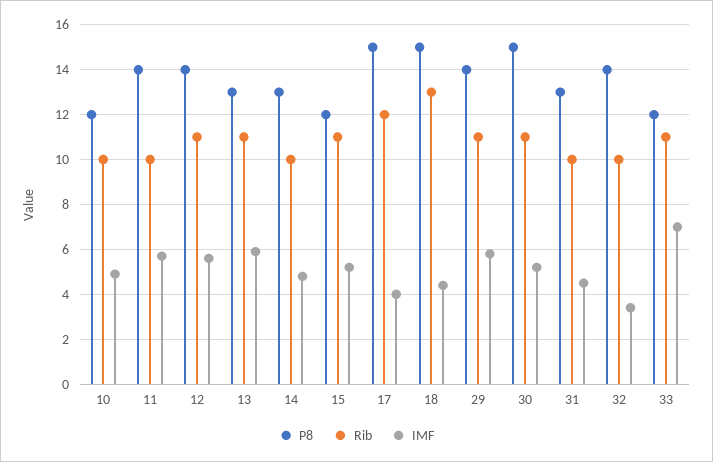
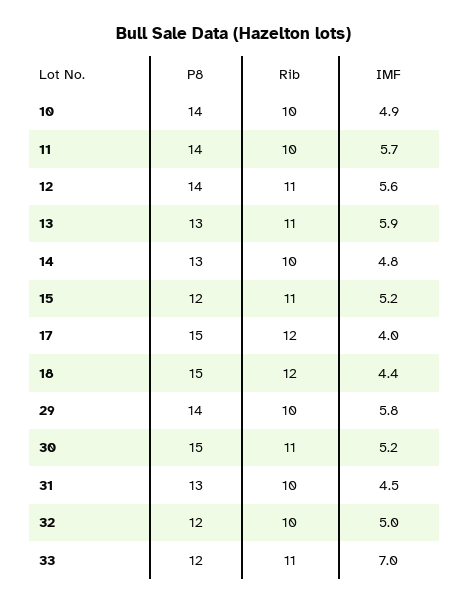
P8, 10: 12 -> 14
Rib, 18: 13 -> 12
Rib, 29: 11 -> 10
P8, 32: 14 -> 12
IMF, 32: 3.5 -> 5

